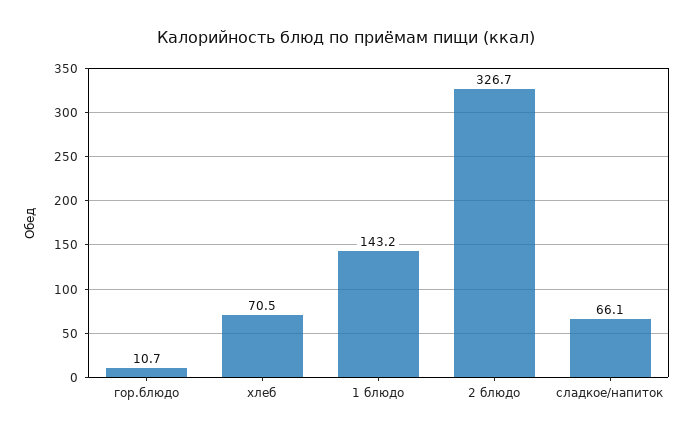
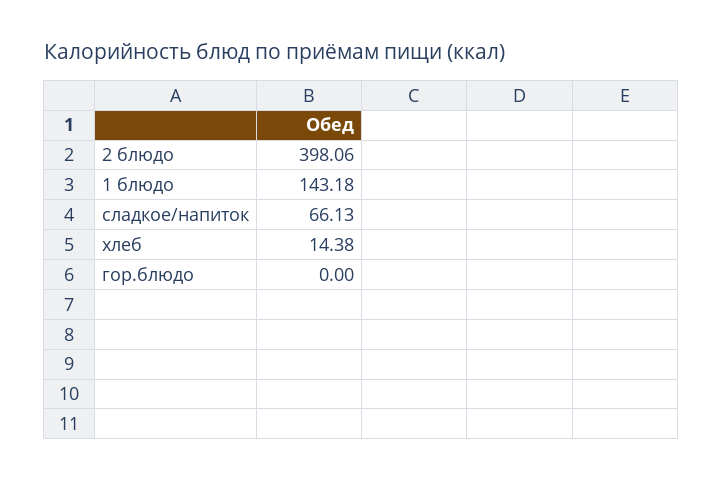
гор.блюдо: 10.7 -> 0
хлеб: 70.5 -> 14.38
2 блюдо: 326.7 -> 398.06

